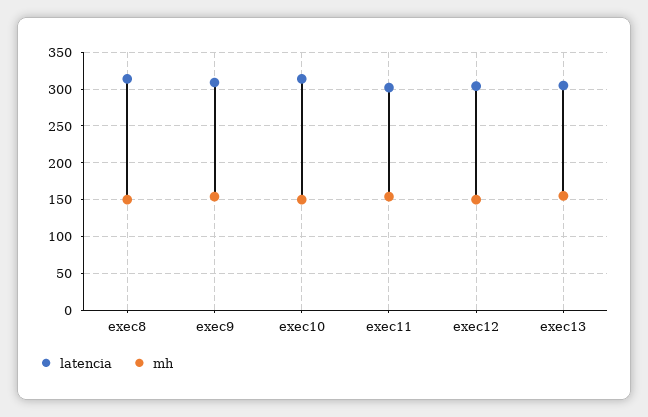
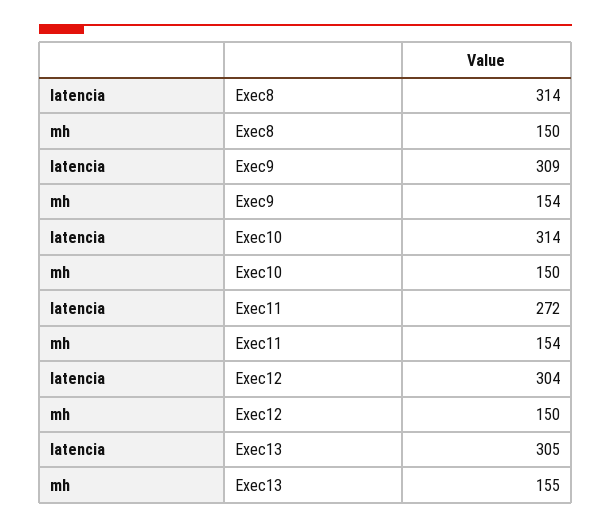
latencia, exec11: 300 -> 272

